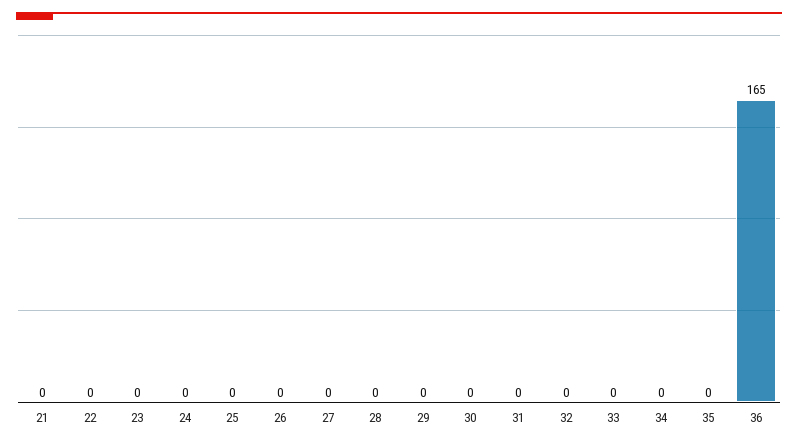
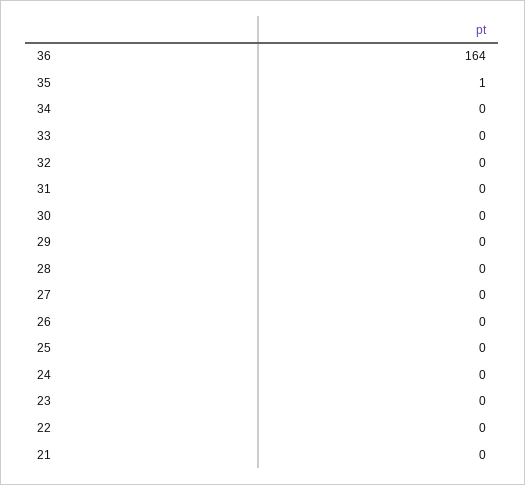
35: 0 -> 1
36: 165 -> 164

